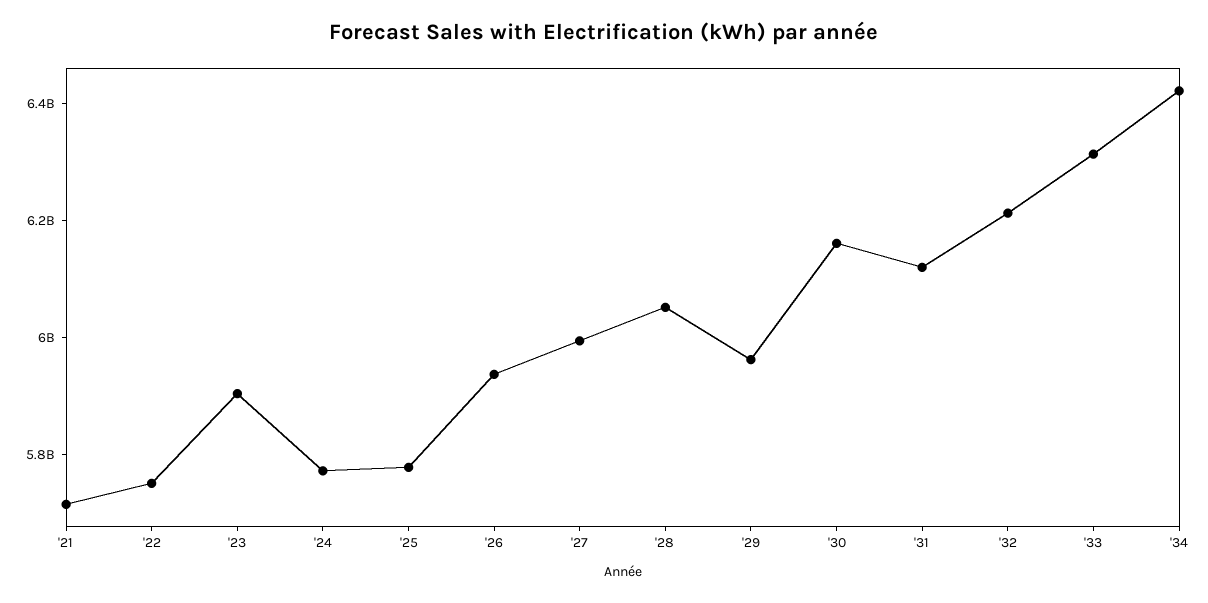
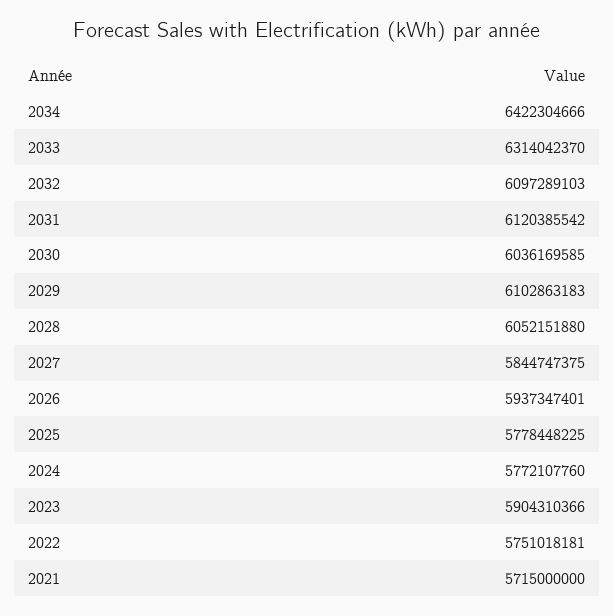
'27: 6000000000 -> 5844747375
'29: 5950000000 -> 6102863183
'30: 6150000000 -> 6036169585
'32: 6200000000 -> 6097289103

